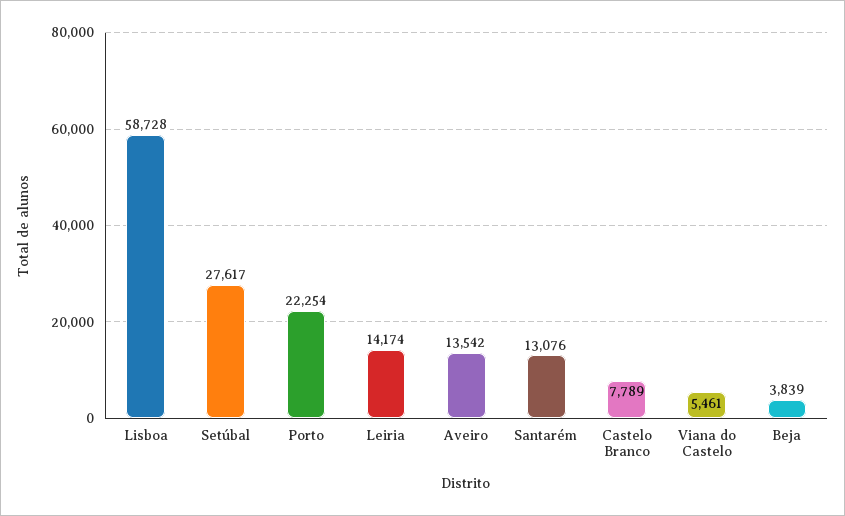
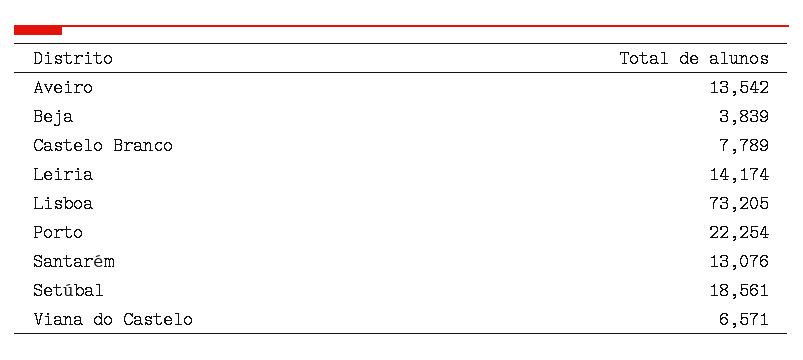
Lisboa: 58728 -> 73205
Setúbal: 27617 -> 18561
Viana do Castelo: 5461 -> 6571

